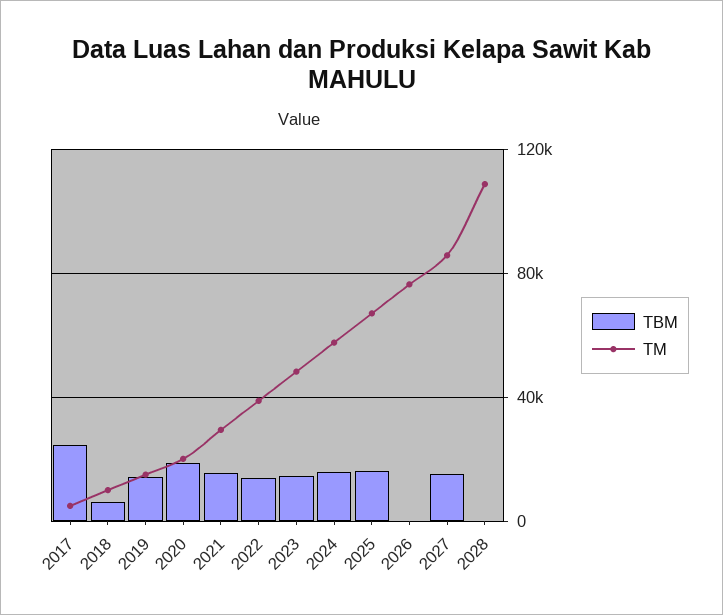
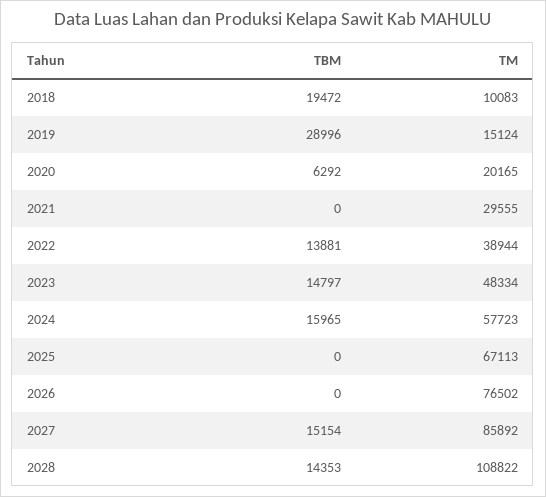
TBM, 2017: 25000 -> none
TM, 2017: 5000 -> none
TBM, 2018: 5000 -> 19472
TBM, 2019: 15000 -> 28996
TBM, 2020: 20000 -> 6292
TBM, 2021: 15000 -> 0
TBM, 2025: 15000 -> 0
TBM, 2028: 0 -> 14353

